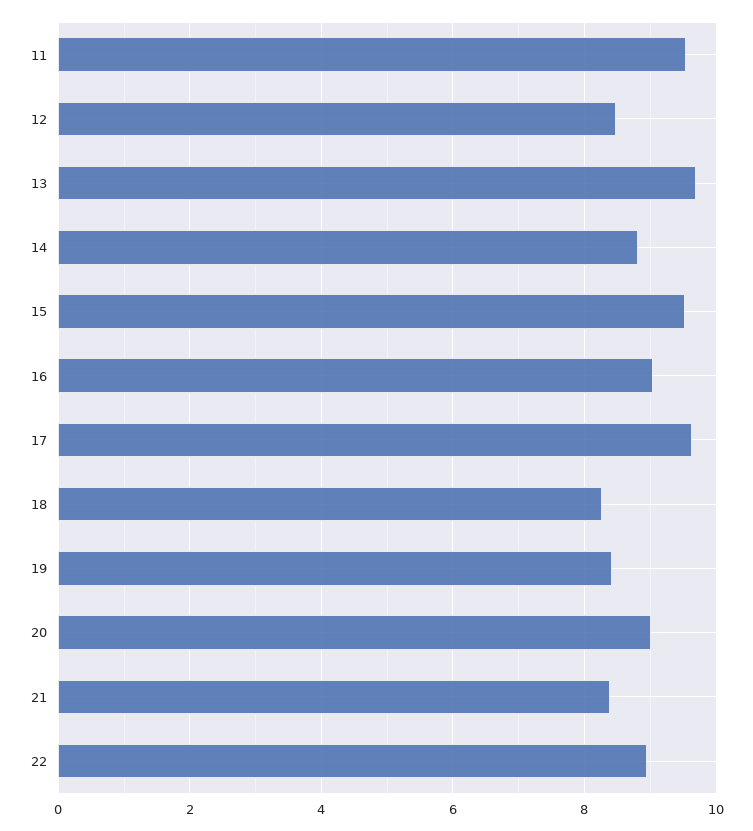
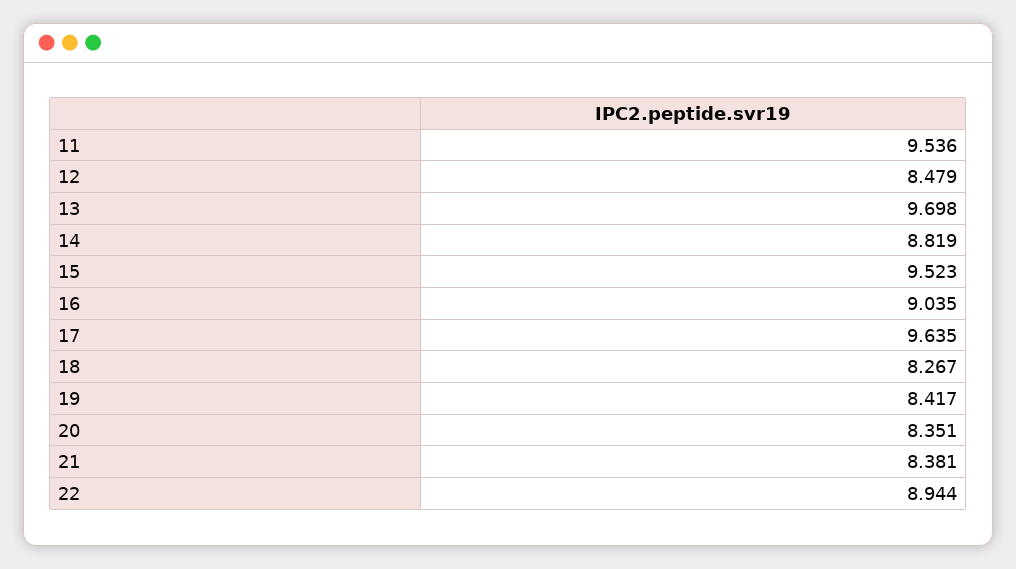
20: 9 -> 8.351

